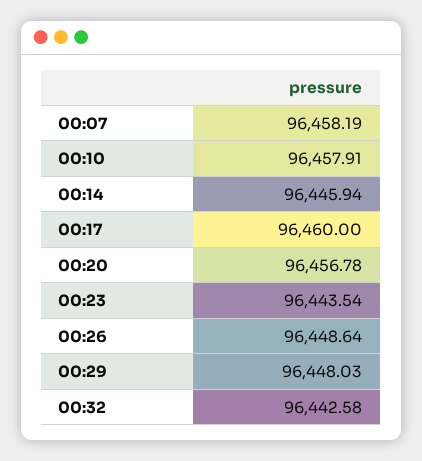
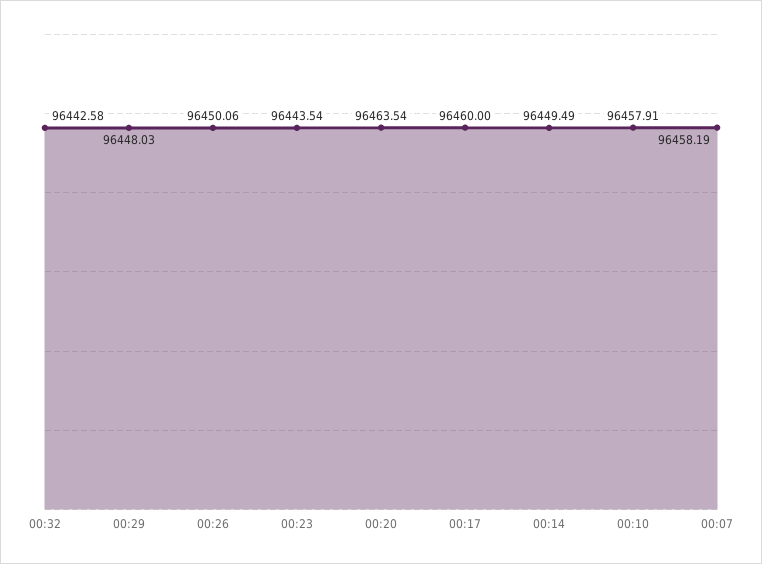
00:14: 96445.94 -> 96449.49
00:20: 96456.78 -> 96463.54
00:26: 96448.64 -> 96450.06

